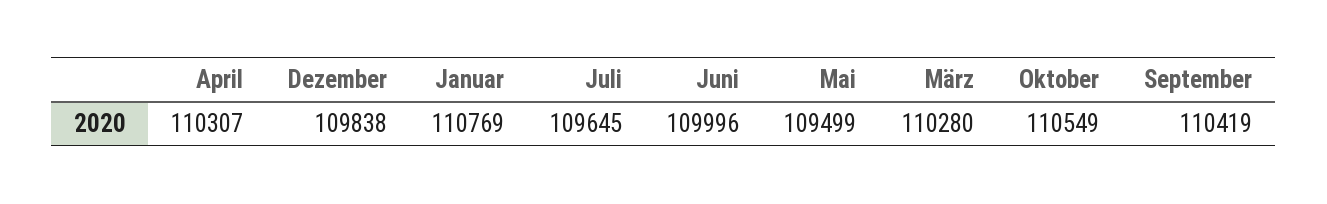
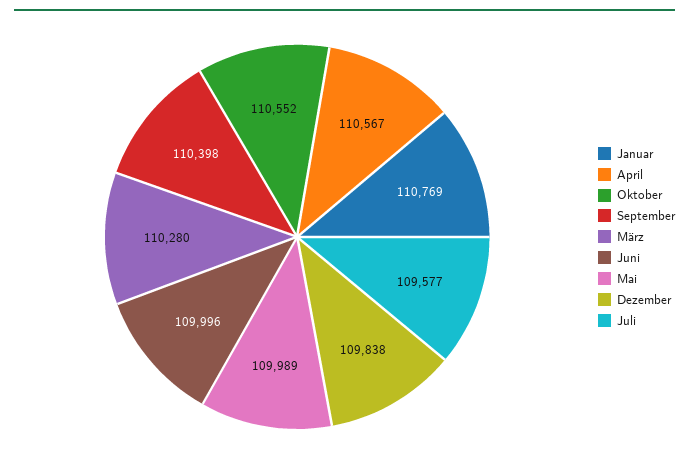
April: 110307 -> 110567
Juli: 109645 -> 109577
Mai: 109499 -> 109989
Oktober: 110549 -> 110552
September: 110419 -> 110398

